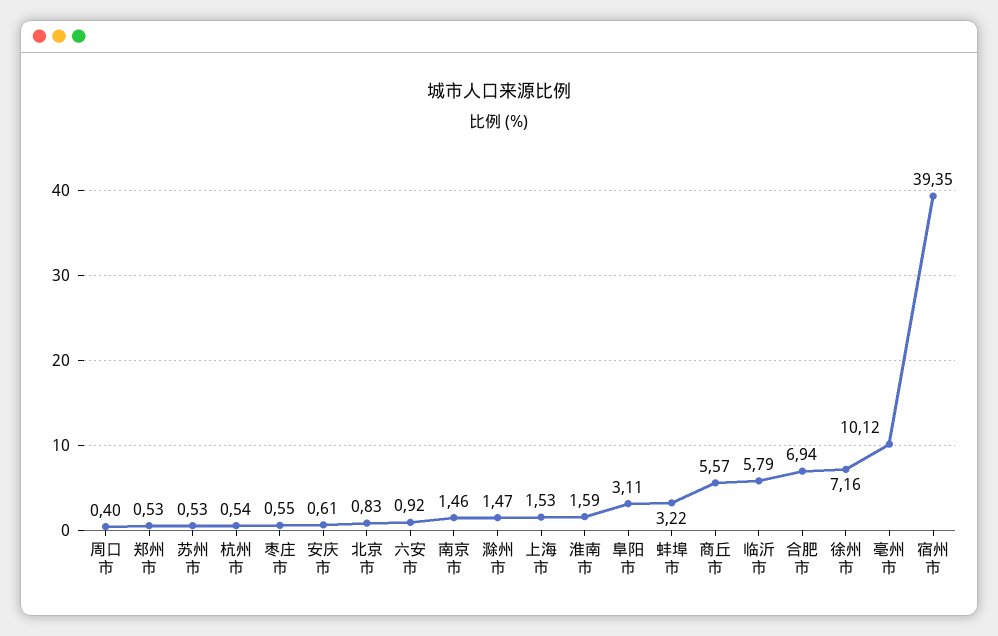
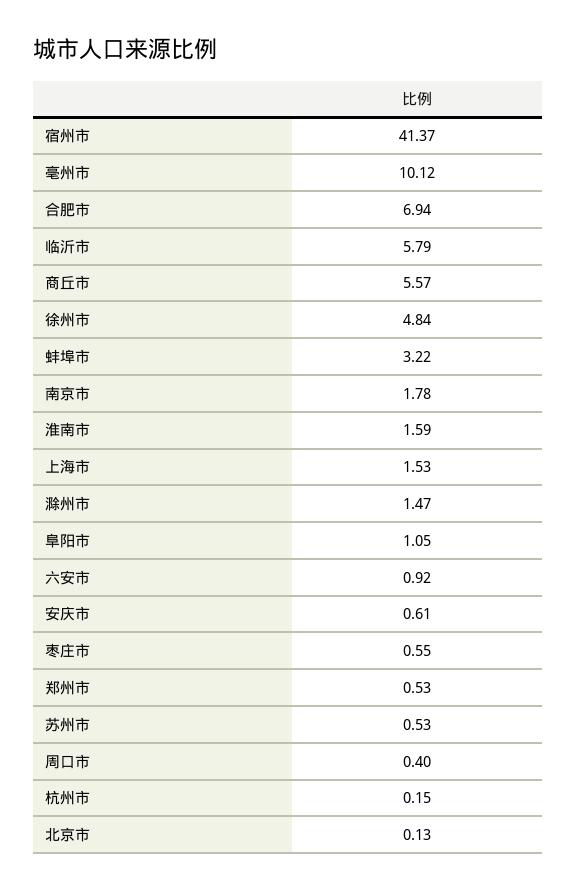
杭州市: 0.54 -> 0.15
北京市: 0.83 -> 0.13
南京市: 1.46 -> 1.78
阜阳市: 3.11 -> 1.05
徐州市: 7.16 -> 4.84
宿州市: 39.35 -> 41.37

